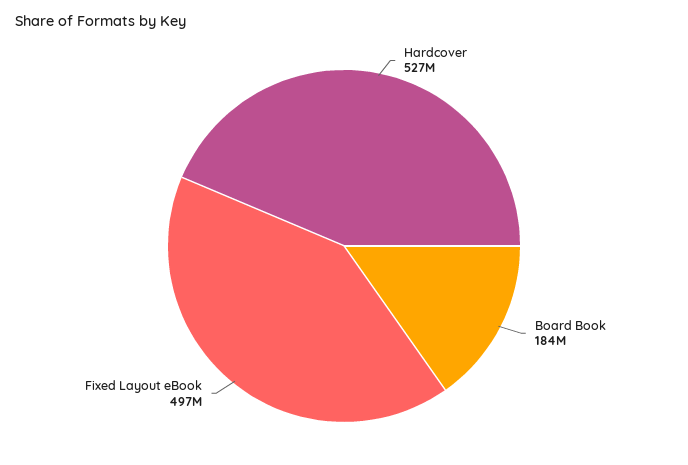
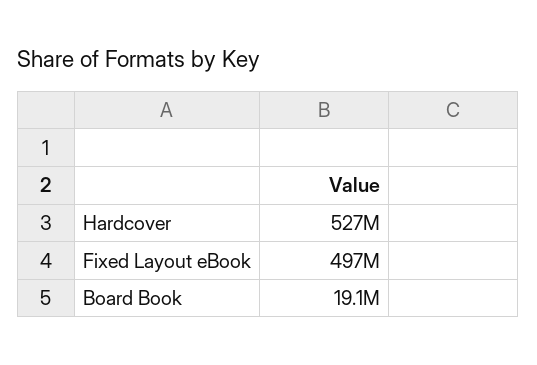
Board Book: 184000000 -> 19100000

